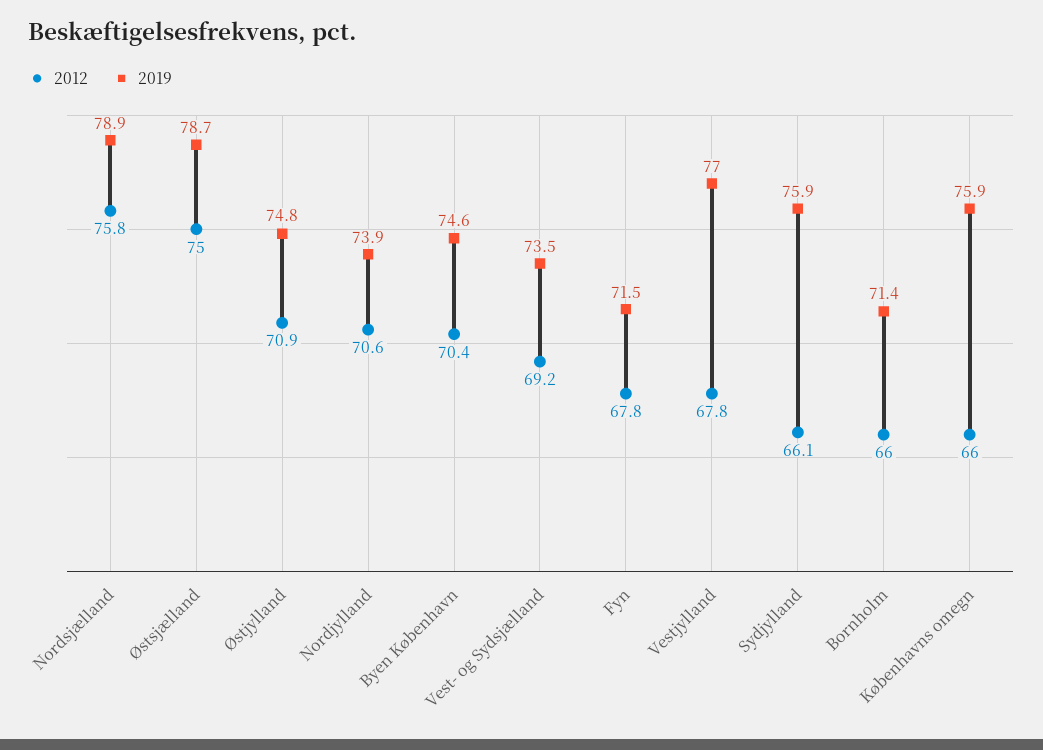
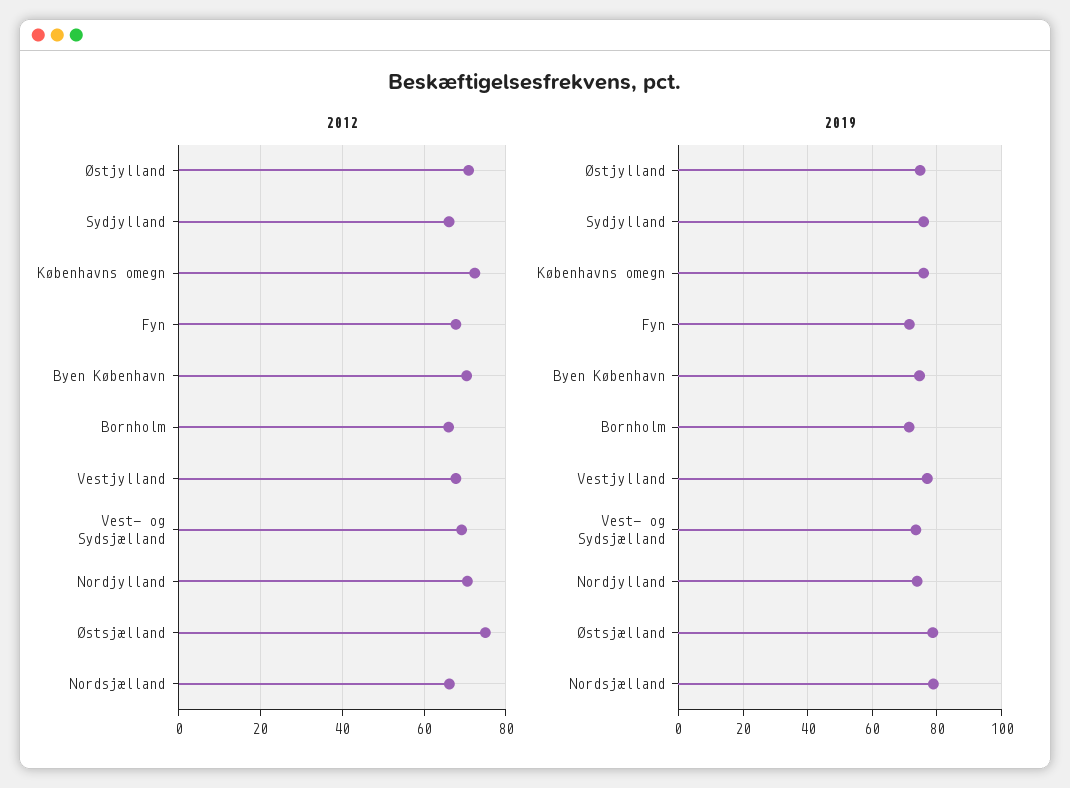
2012, Nordsjælland: 75.8 -> 66
2012, Københavns omegn: 66 -> 72

